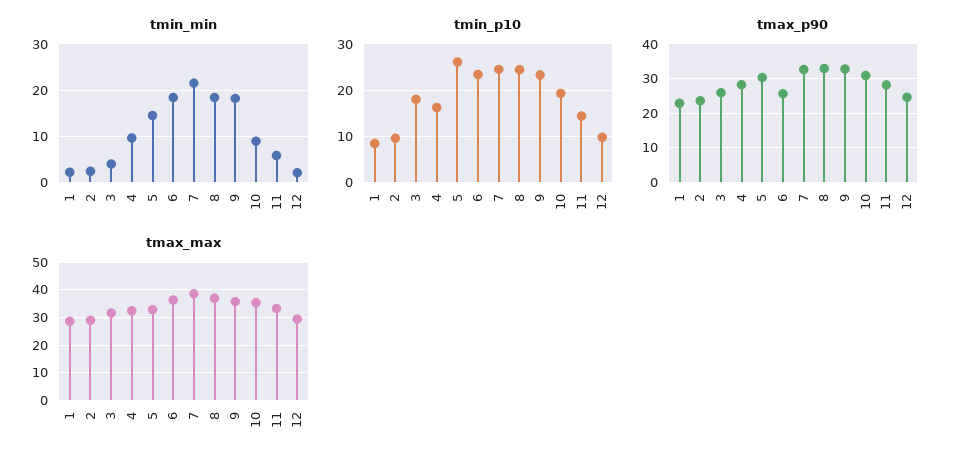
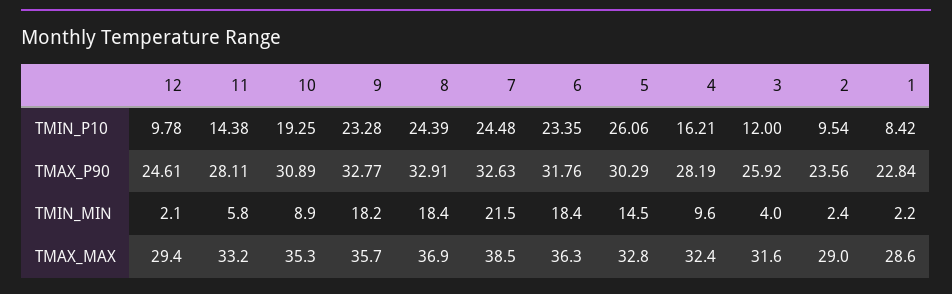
tmin_p10, 3: 18 -> 12
tmax_p90, 6: 26 -> 31.76

